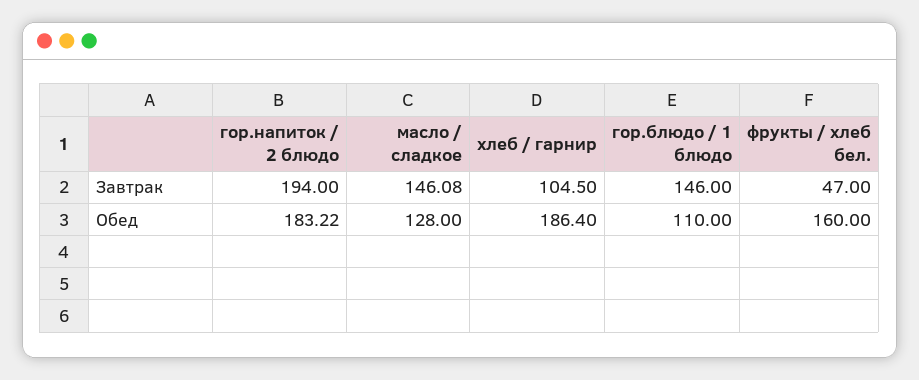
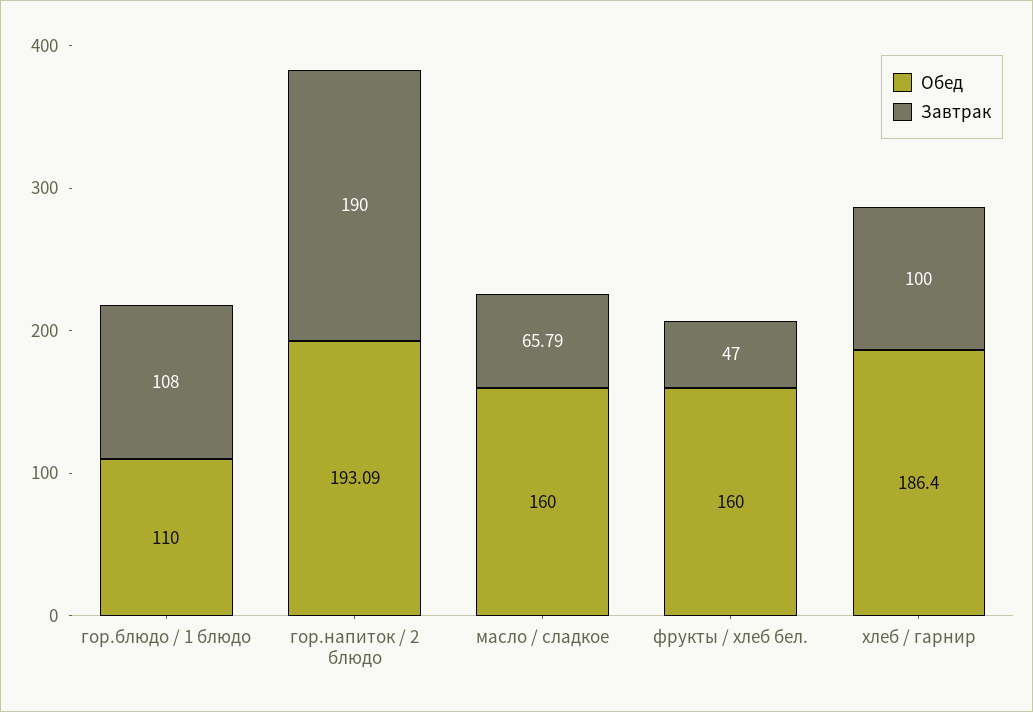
Завтрак, гор.напиток / 2 блюдо: 194 -> 190
Завтрак, масло / сладкое: 146.08 -> 65.79
Завтрак, хлеб / гарнир: 104.5 -> 100
Завтрак, гор.блюдо / 1 блюдо: 146 -> 108
Обед, гор.напиток / 2 блюдо: 183.22 -> 193.09
Обед, масло / сладкое: 128 -> 160

